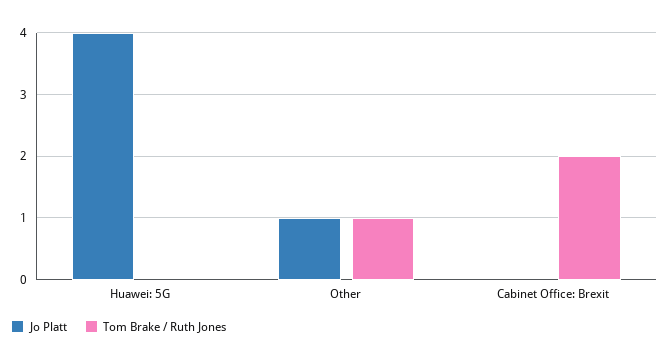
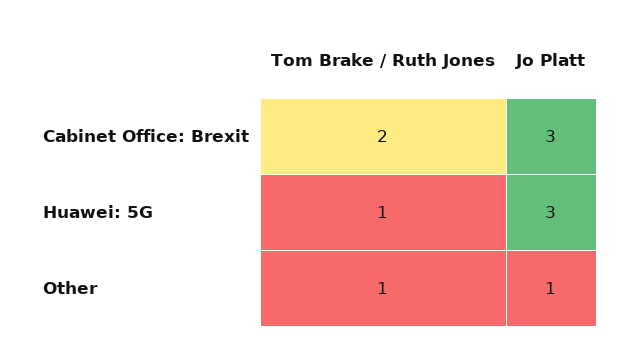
Jo Platt, Huawei: 5G: 4 -> 3
Tom Brake / Ruth Jones, Huawei: 5G: 0 -> 1
Jo Platt, Cabinet Office: Brexit: 0 -> 3

